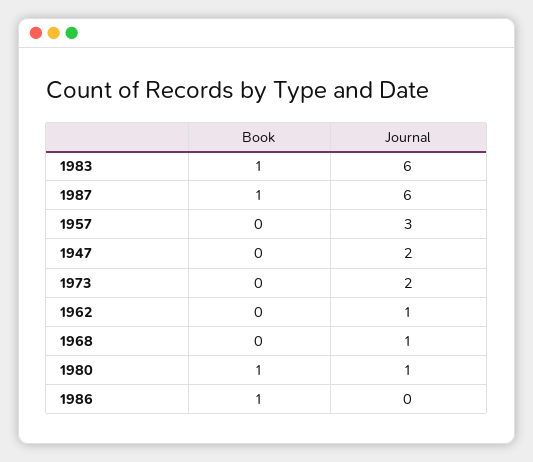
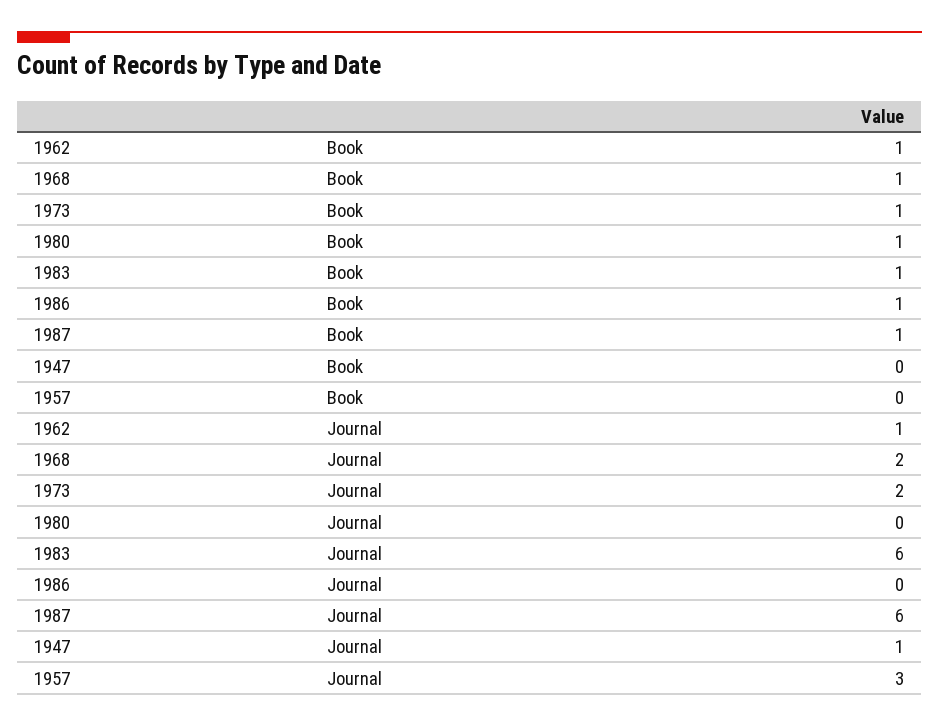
Journal, 1947: 2 -> 1
Book, 1973: 0 -> 1
Book, 1962: 0 -> 1
Book, 1968: 0 -> 1
Journal, 1968: 1 -> 2
Journal, 1980: 1 -> 0

